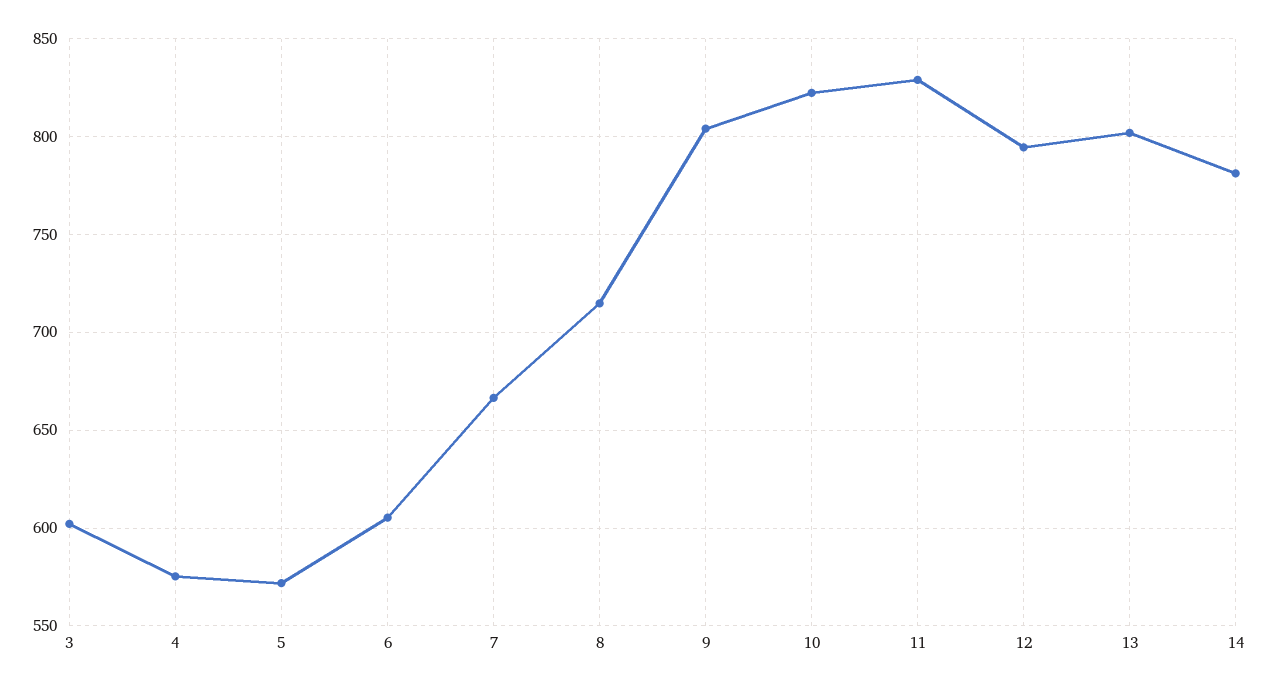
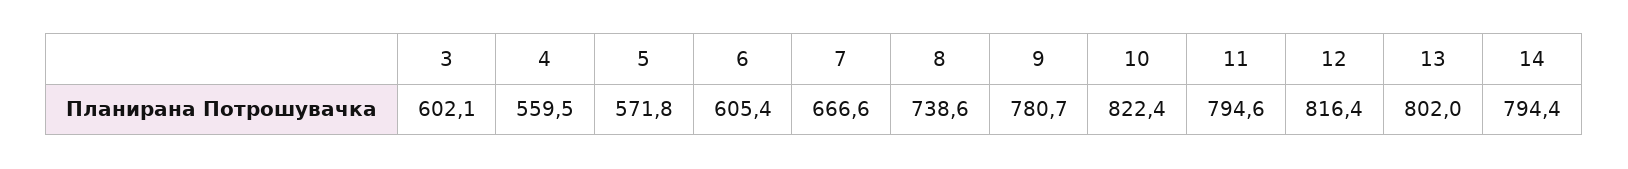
4: 575 -> 559.5
8: 715 -> 738.6
9: 805 -> 780.7
11: 830 -> 794.6
12: 795 -> 816.4
14: 780 -> 794.4

